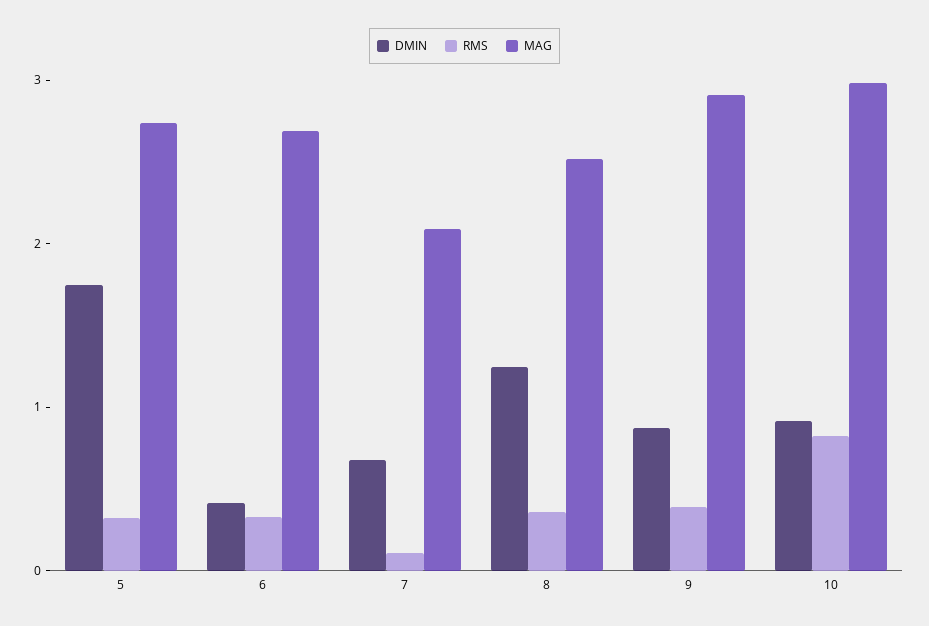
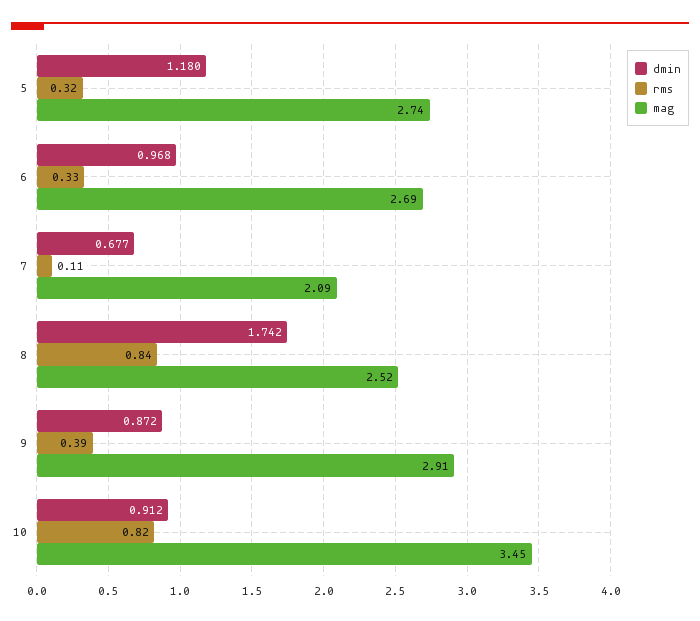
DMIN, 5: 1.8 -> 1.18
DMIN, 6: 0.4 -> 0.968
DMIN, 8: 1.2 -> 1.742
RMS, 8: 0.4 -> 0.84
MAG, 10: 3 -> 3.45

